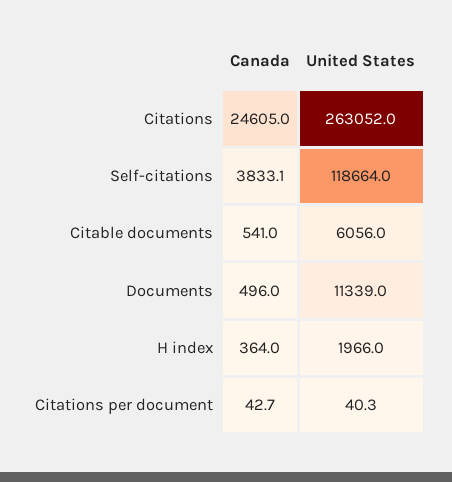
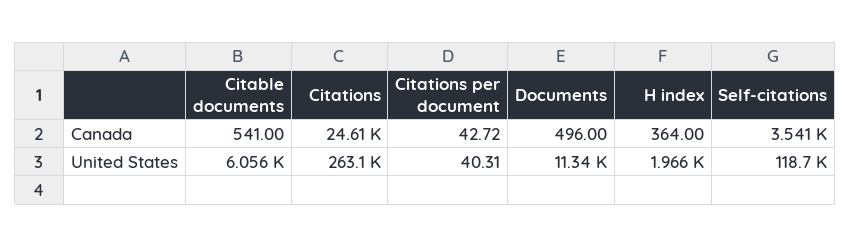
Canada, Self-citations: 3833.1 -> 3541

